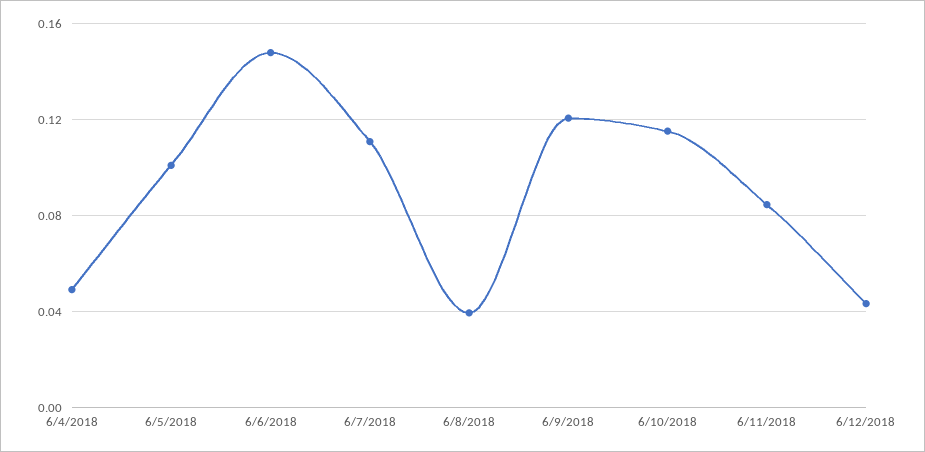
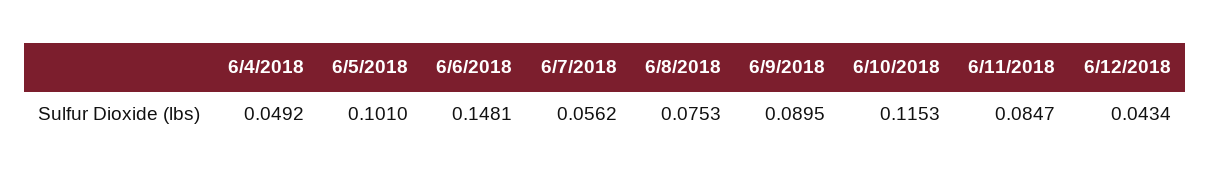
6/7/2018: 0.11 -> 0.0562
6/8/2018: 0.04 -> 0.0753
6/9/2018: 0.12 -> 0.0895

